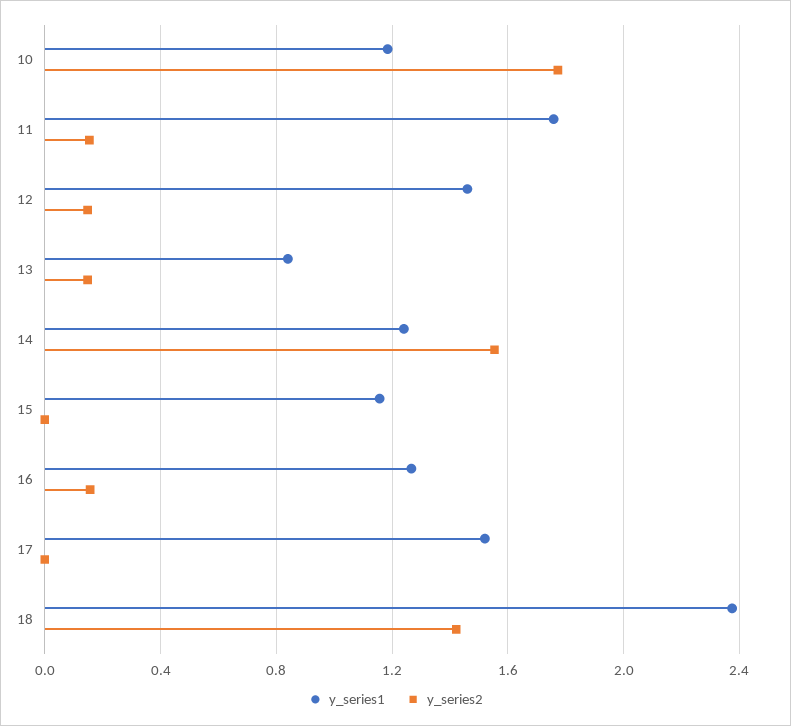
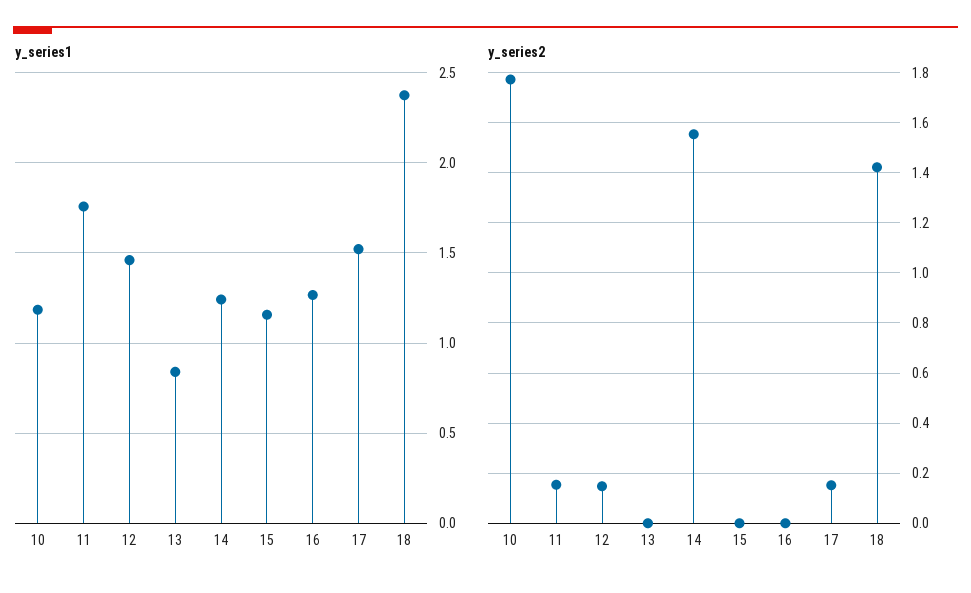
y_series2, 13: 0.15 -> 0
y_series2, 16: 0.15 -> 0
y_series2, 17: 0 -> 0.15

